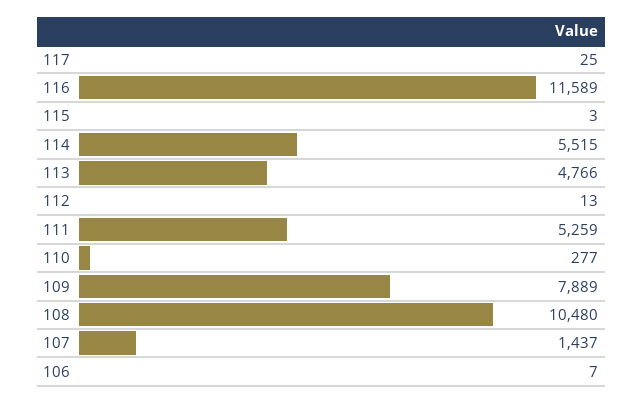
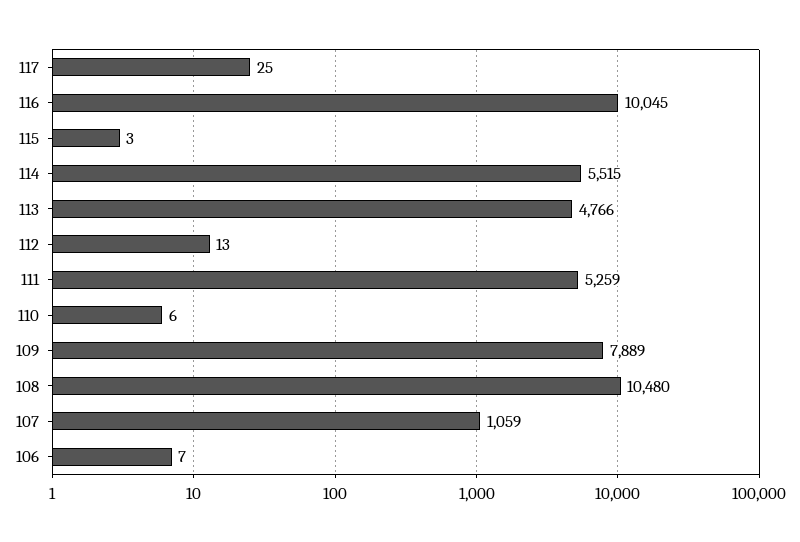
116: 11589 -> 10045
110: 277 -> 6
107: 1437 -> 1059

